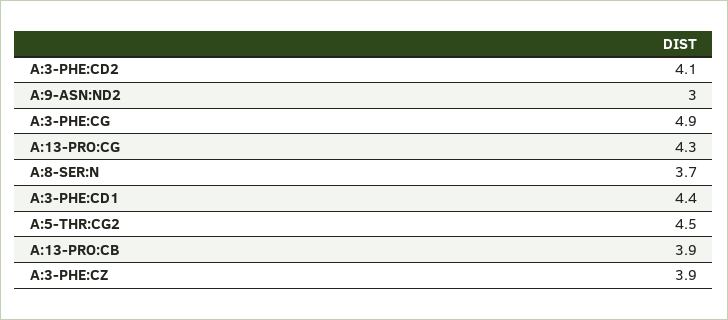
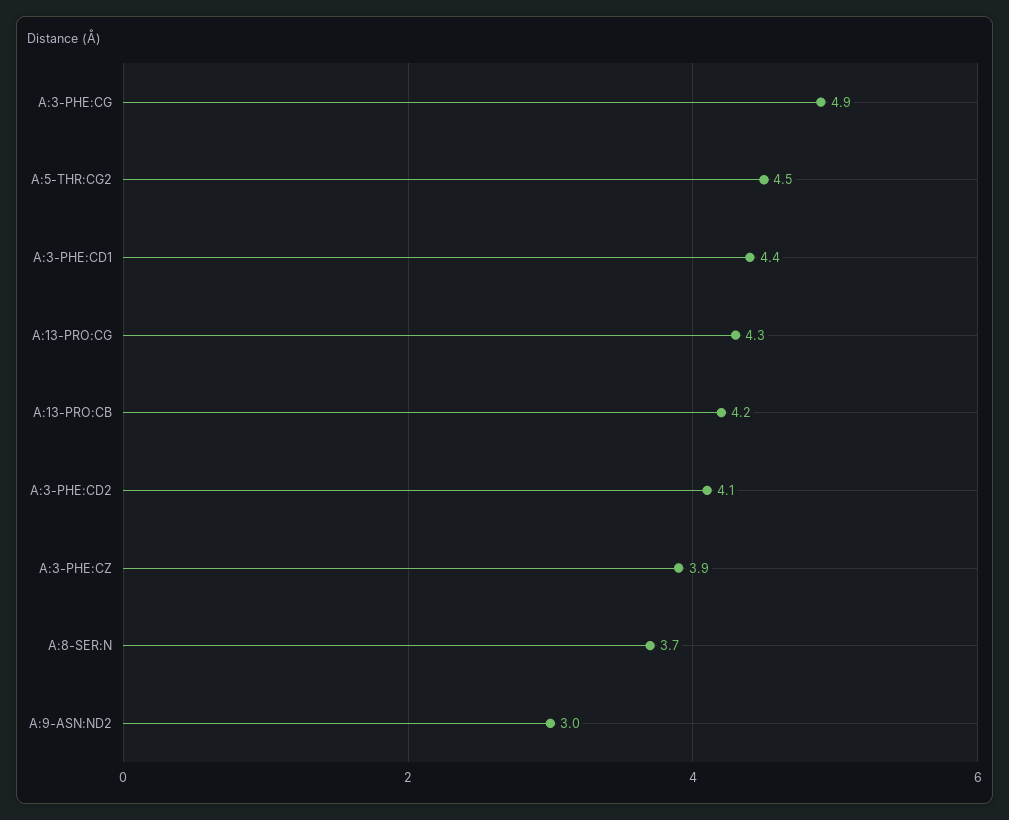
A:13-PRO:CB: 3.9 -> 4.2

